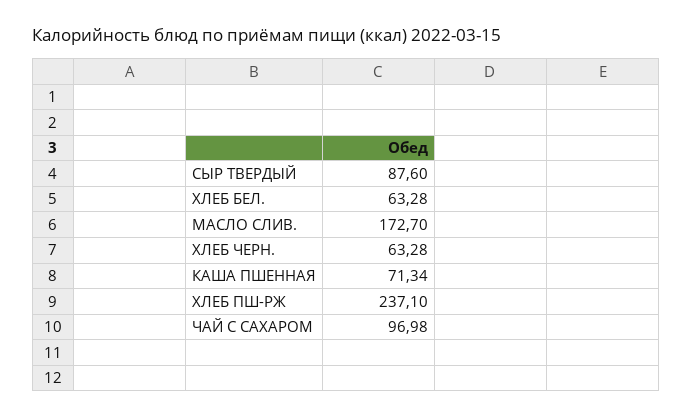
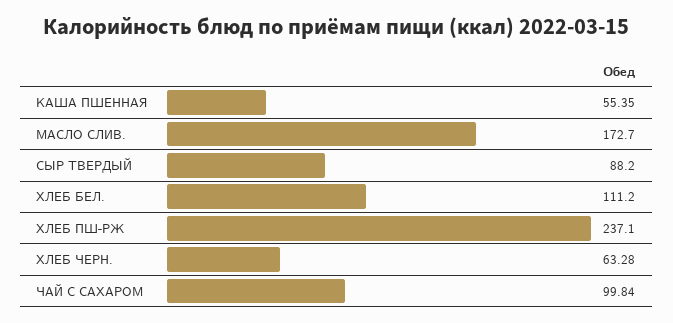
СЫР ТВЕРДЫЙ: 87.6 -> 88.2
ХЛЕБ БЕЛ.: 63.28 -> 111.2
КАША ПШЕННАЯ: 71.34 -> 55.35
ЧАЙ С САХАРОМ: 96.98 -> 99.84

